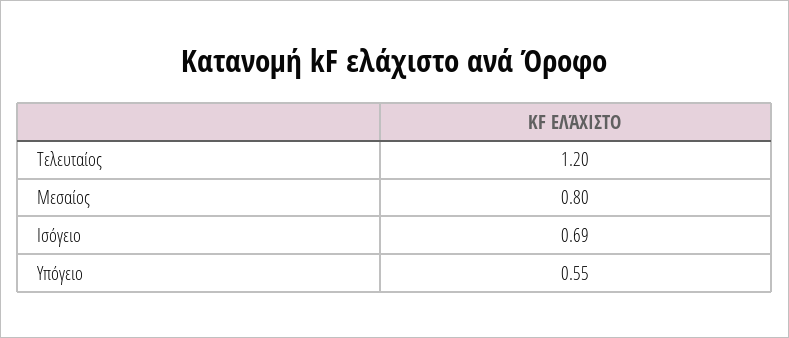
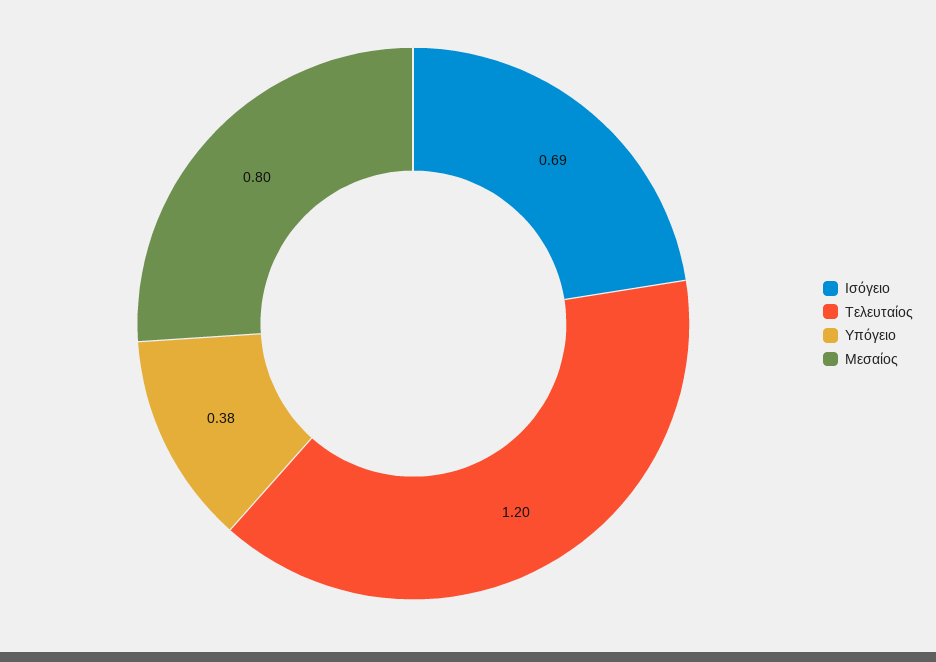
Υπόγειο: 0.55 -> 0.38

